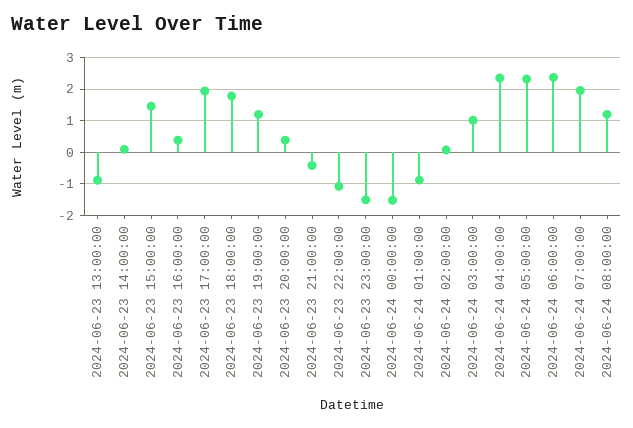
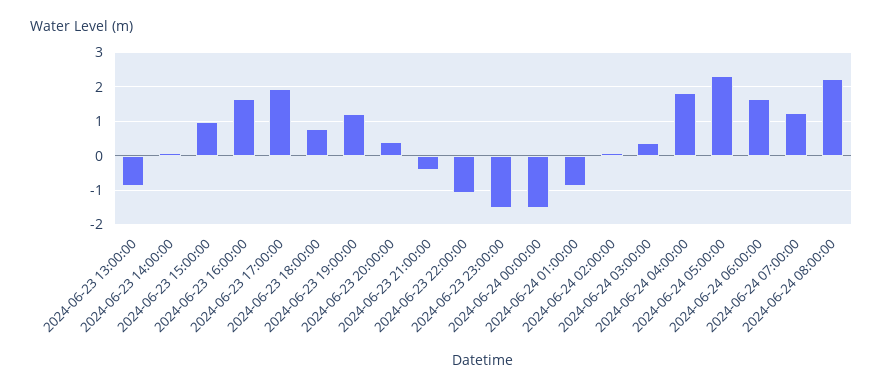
2024-06-23 15:00:00: 1.4 -> 1
2024-06-23 16:00:00: 0.4 -> 1.6
2024-06-23 18:00:00: 1.8 -> 0.8
2024-06-24 03:00:00: 1 -> 0.4
2024-06-24 04:00:00: 2.4 -> 1.8
2024-06-24 06:00:00: 2.4 -> 1.6
2024-06-24 07:00:00: 2 -> 1.2
2024-06-24 08:00:00: 1.2 -> 2.2

